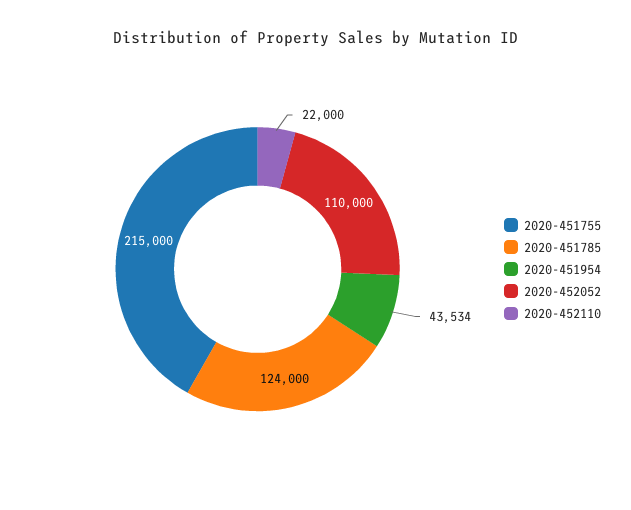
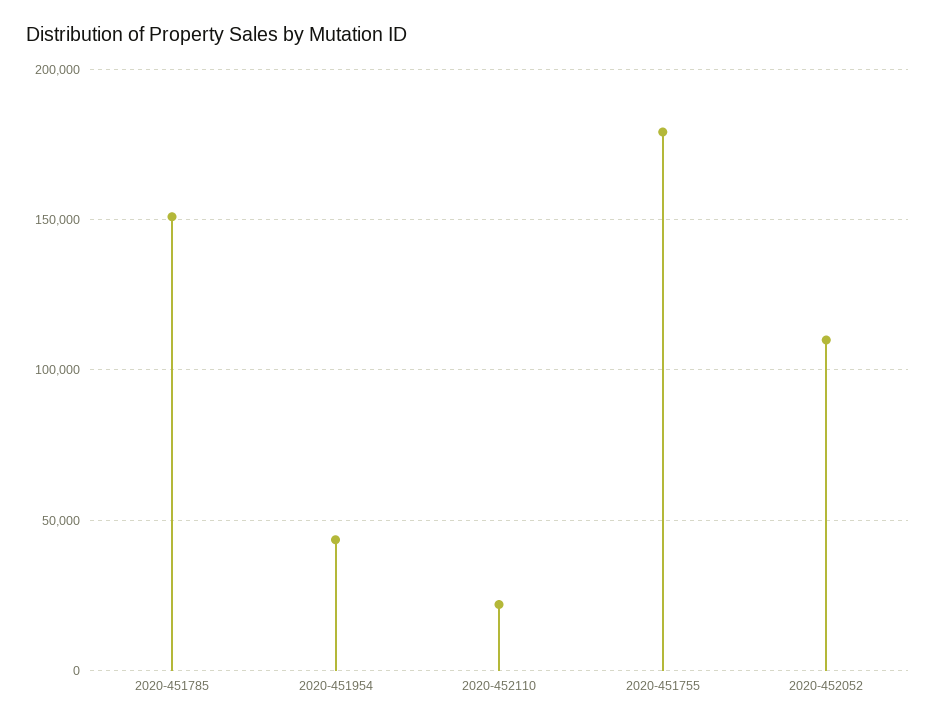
2020-451755: 215000 -> 180000
2020-451785: 124000 -> 150000

